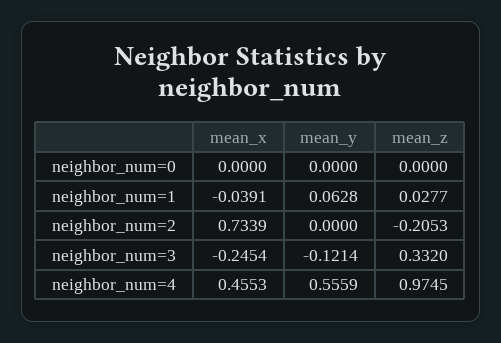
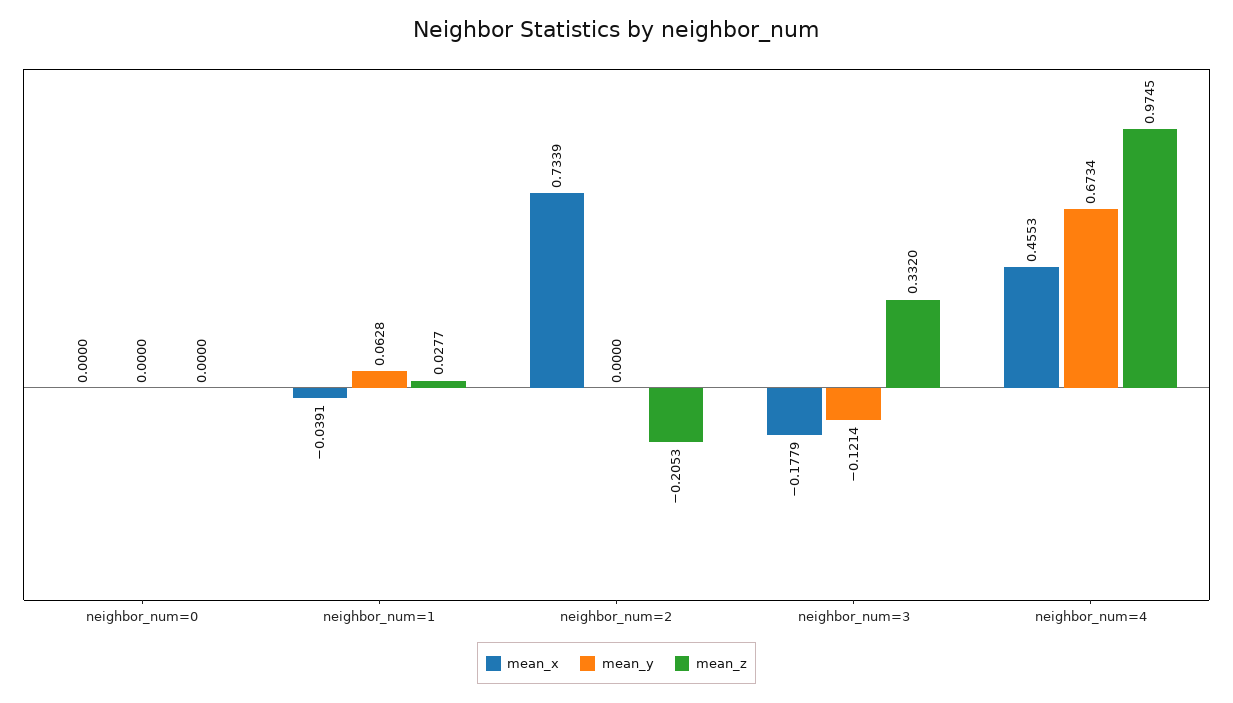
mean_x, neighbor_num=3: -0.2454 -> -0.1779
mean_y, neighbor_num=4: 0.5559 -> 0.6734

